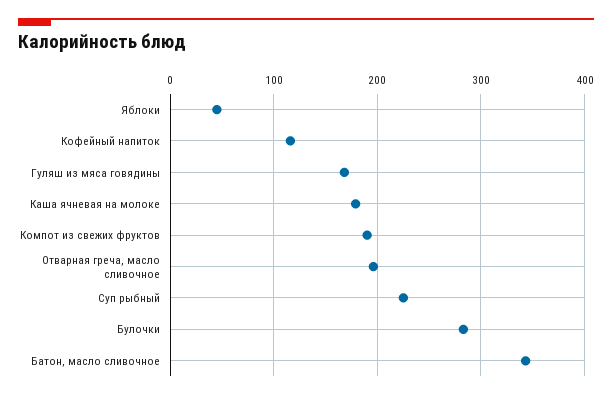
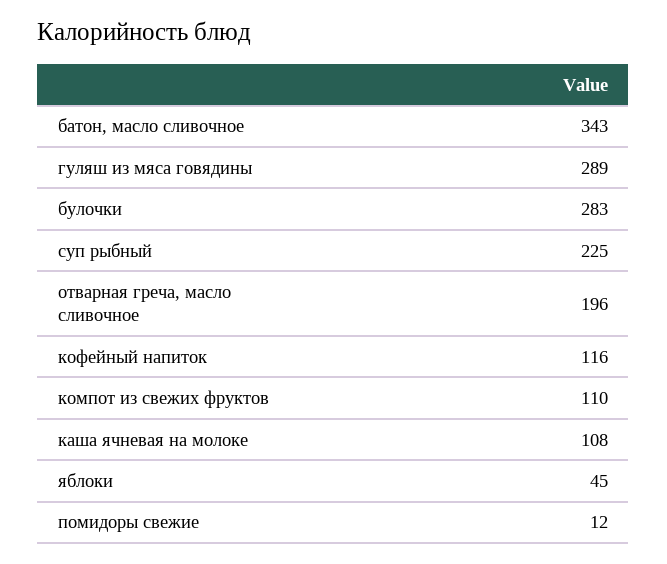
Гуляш из мяса говядины: 170 -> 289
Каша ячневая на молоке: 180 -> 108
Компот из свежих фруктов: 190 -> 110
помидоры свежие: none -> 12

